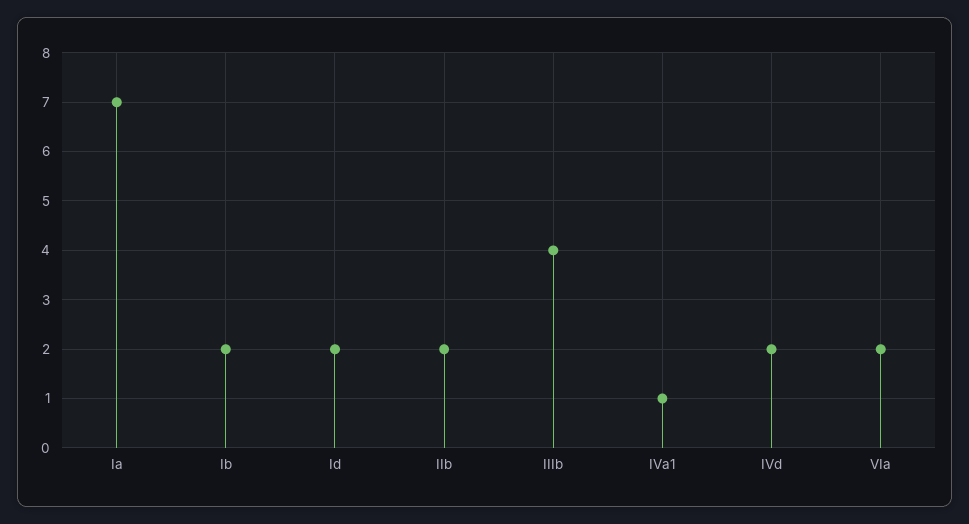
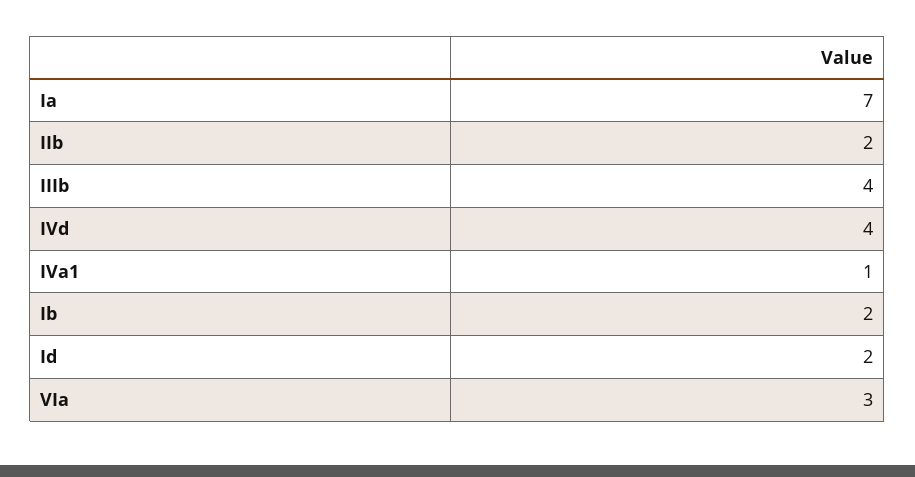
IVd: 2 -> 4
VIa: 2 -> 3

